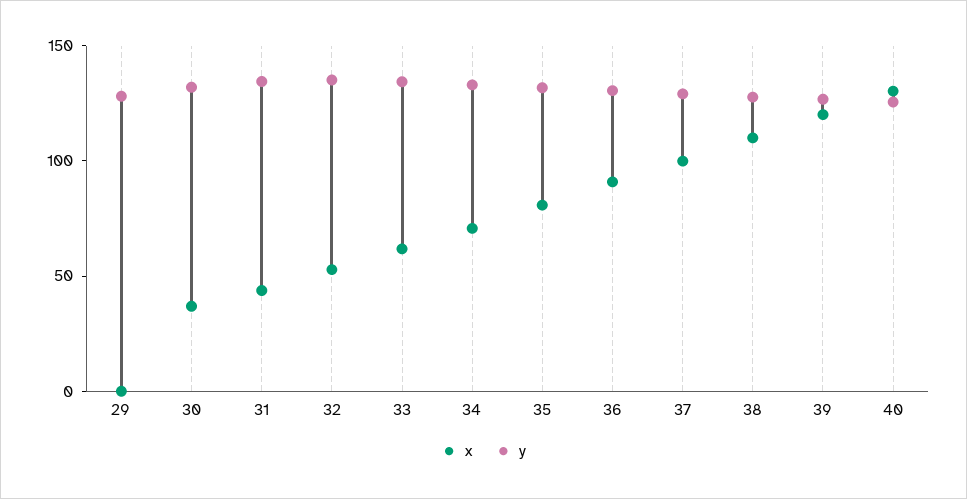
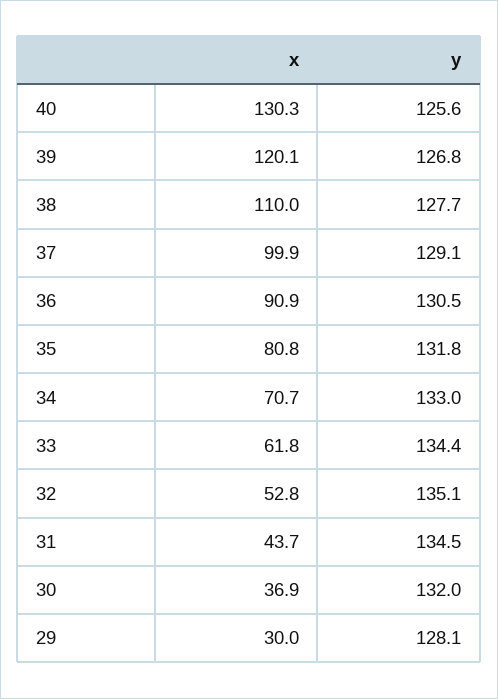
x, 29: 0 -> 30

